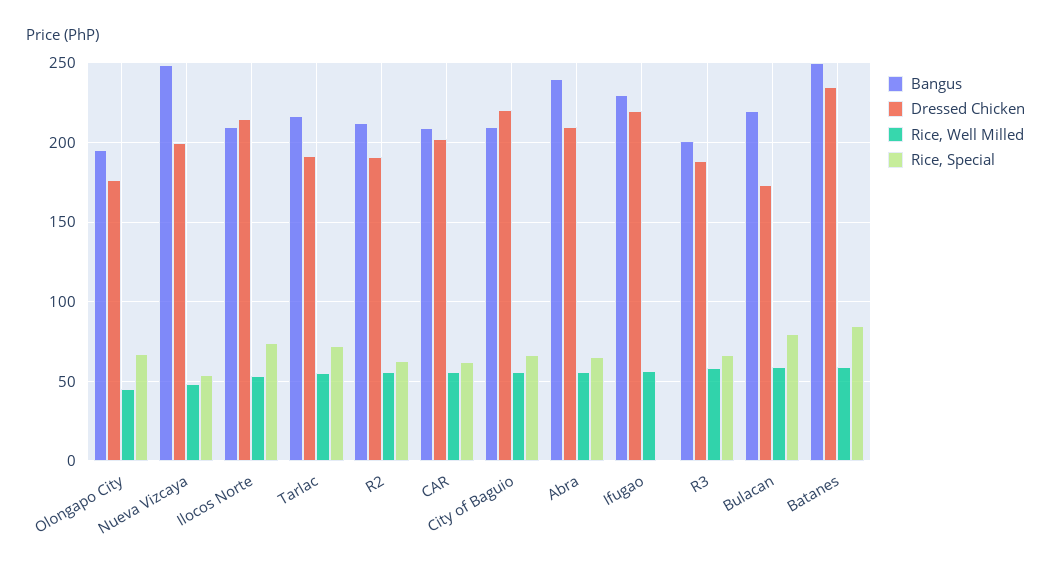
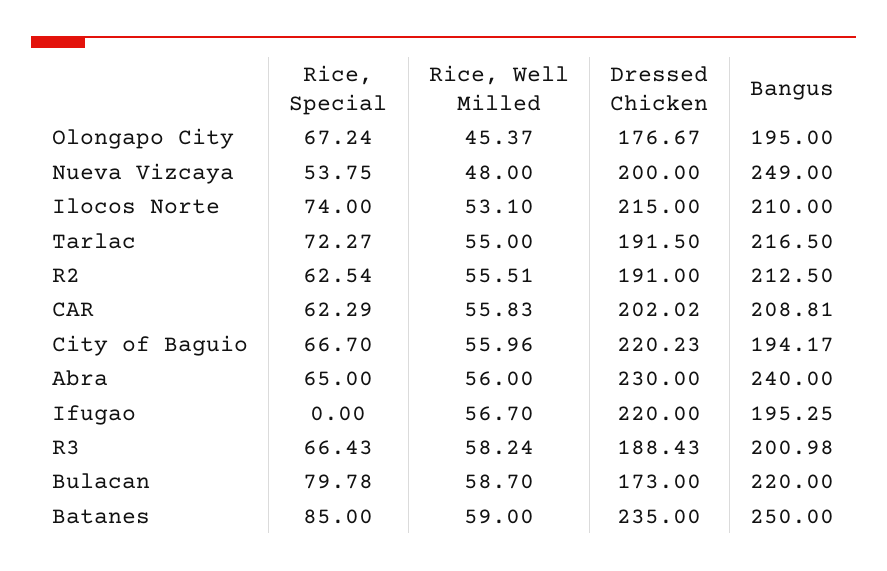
Bangus, City of Baguio: 210 -> 194.17
Dressed Chicken, Abra: 210 -> 230
Bangus, Ifugao: 230 -> 195.25

